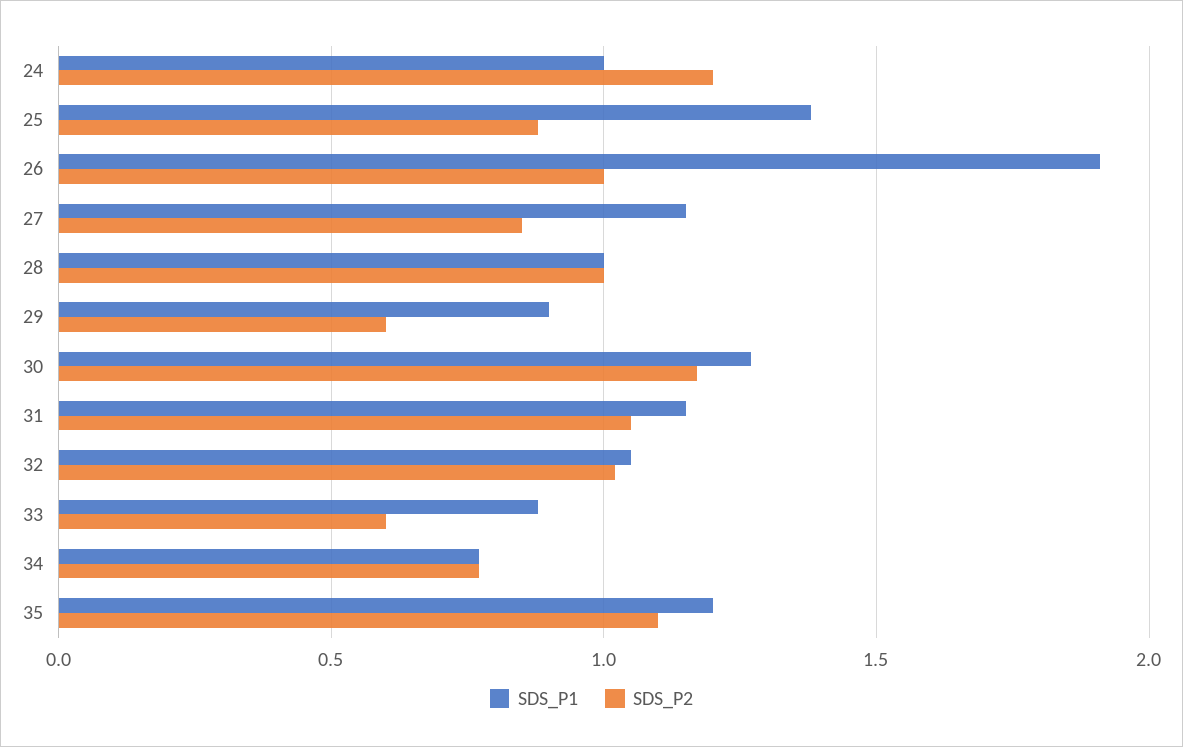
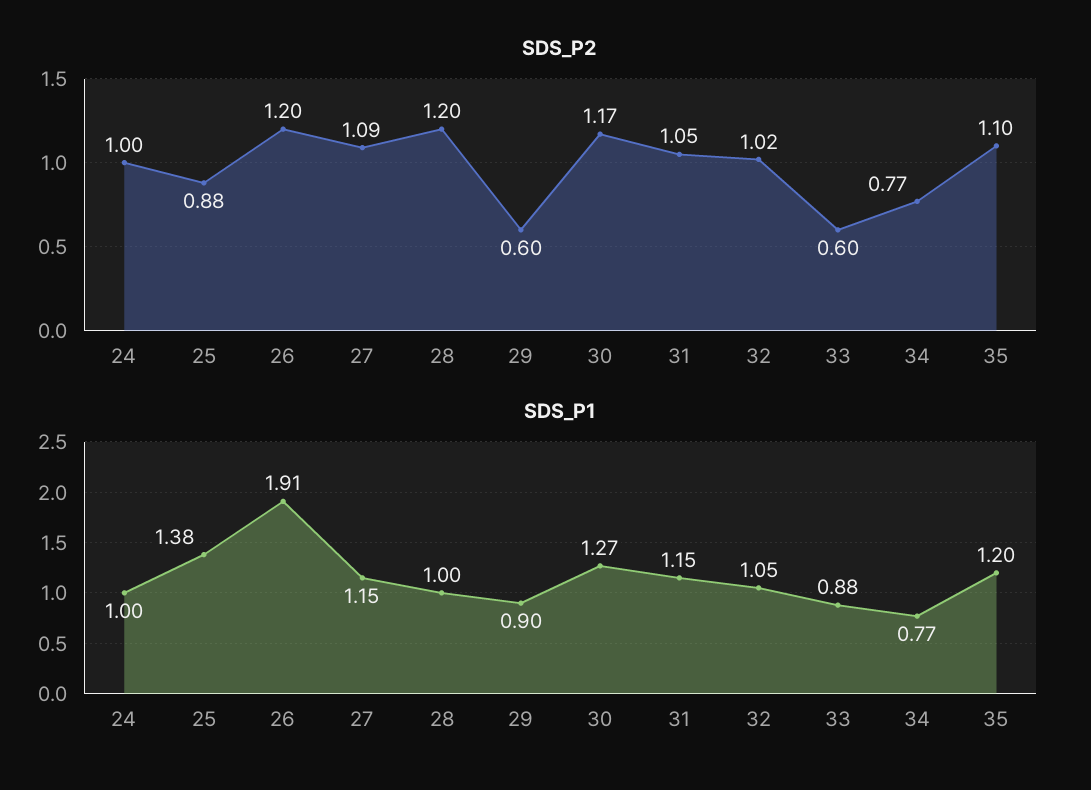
SDS_P2, 24: 1.2 -> 1
SDS_P2, 26: 1 -> 1.2
SDS_P2, 27: 0.85 -> 1.09
SDS_P2, 28: 1 -> 1.2

